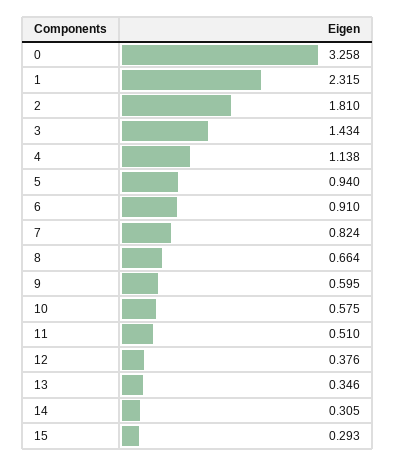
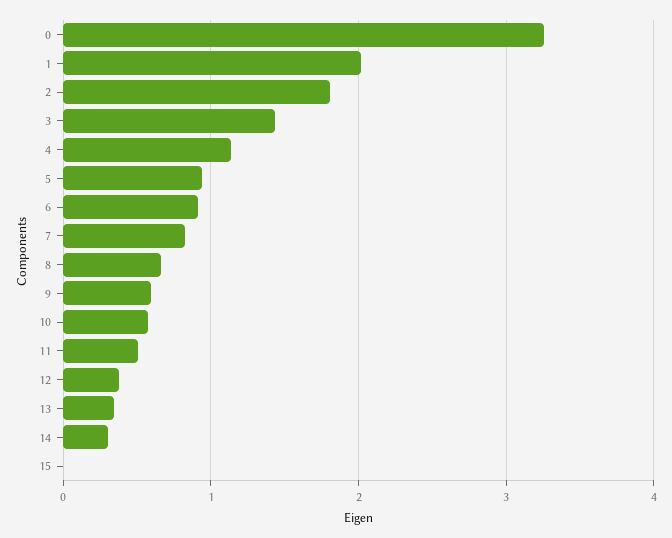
1: 2.315 -> 2
15: 0.293 -> 0

